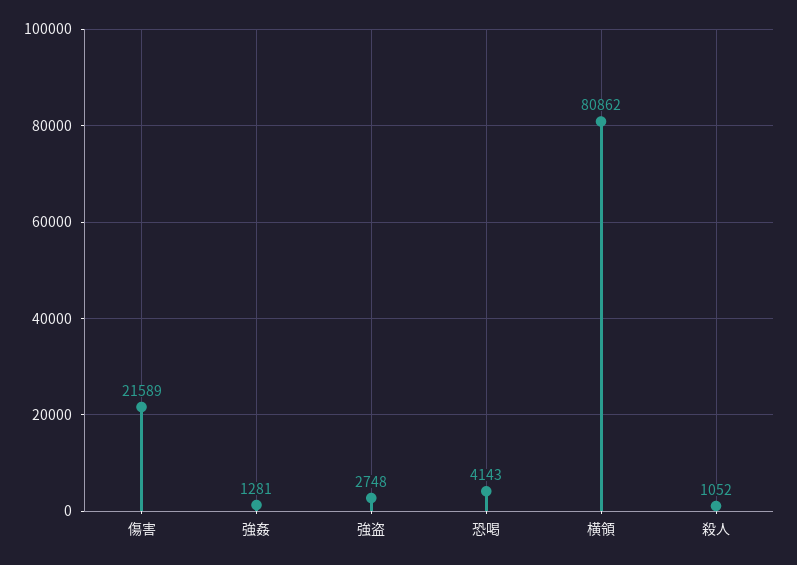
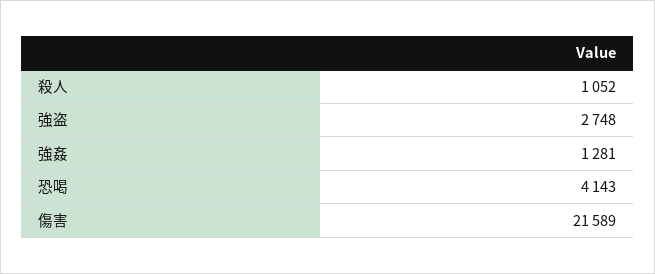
横領: 80862 -> none

